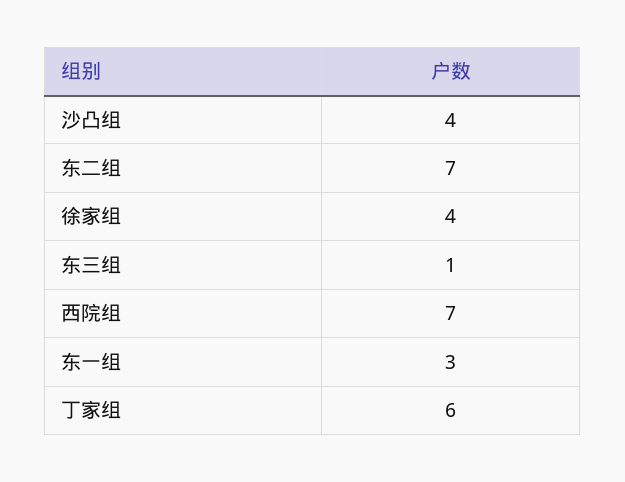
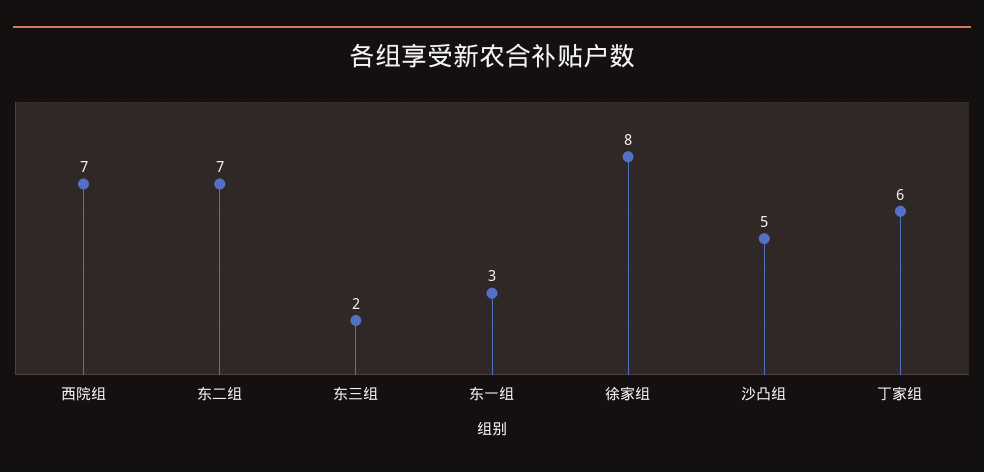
沙凸组: 4 -> 5
徐家组: 4 -> 8
东三组: 1 -> 2

